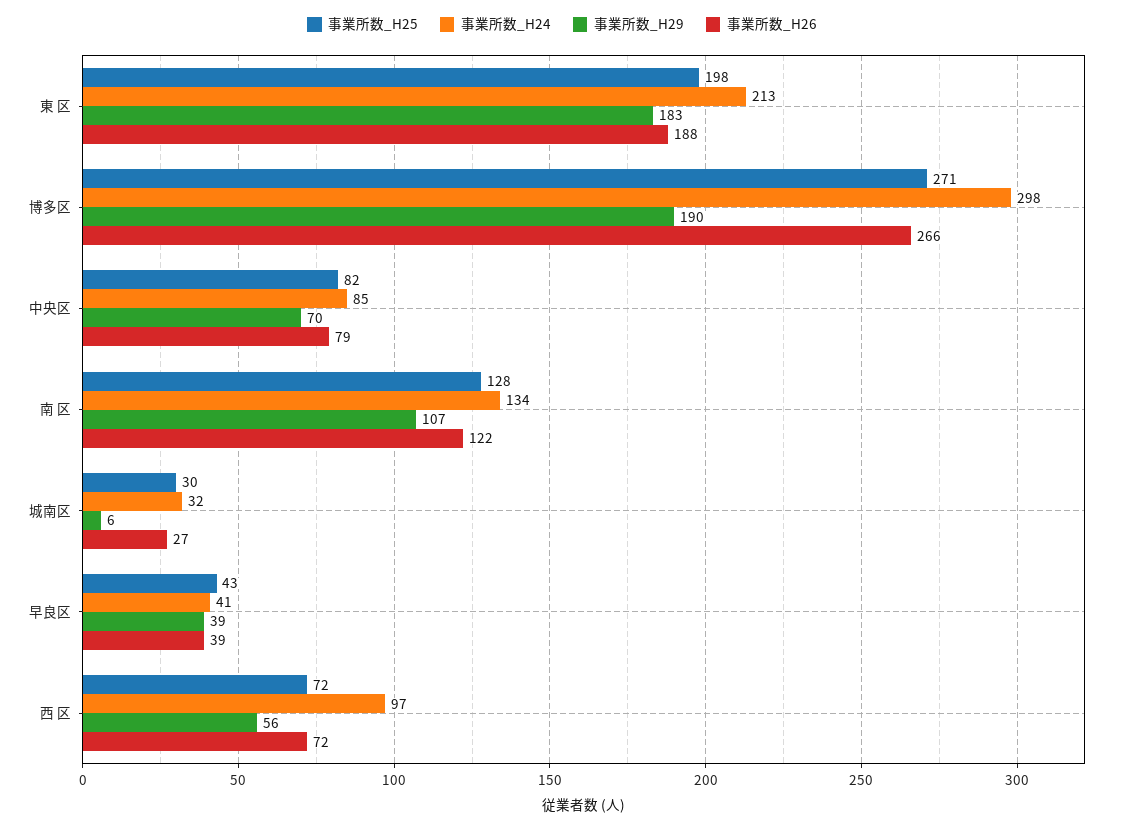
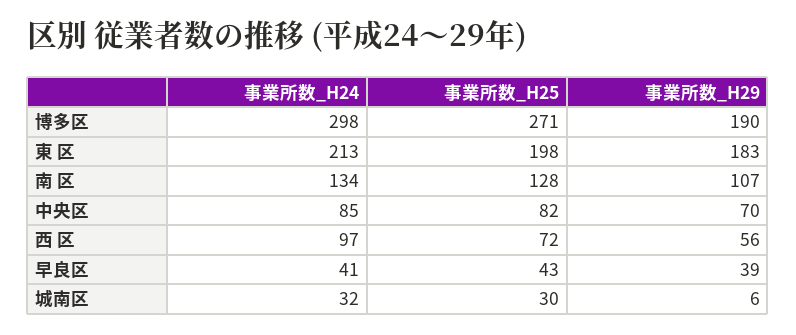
事業所数_H26, 東 区: 188 -> none
事業所数_H26, 博多区: 266 -> none
事業所数_H26, 中央区: 79 -> none
事業所数_H26, 南 区: 122 -> none
事業所数_H26, 城南区: 27 -> none
事業所数_H26, 早良区: 39 -> none
事業所数_H26, 西 区: 72 -> none

